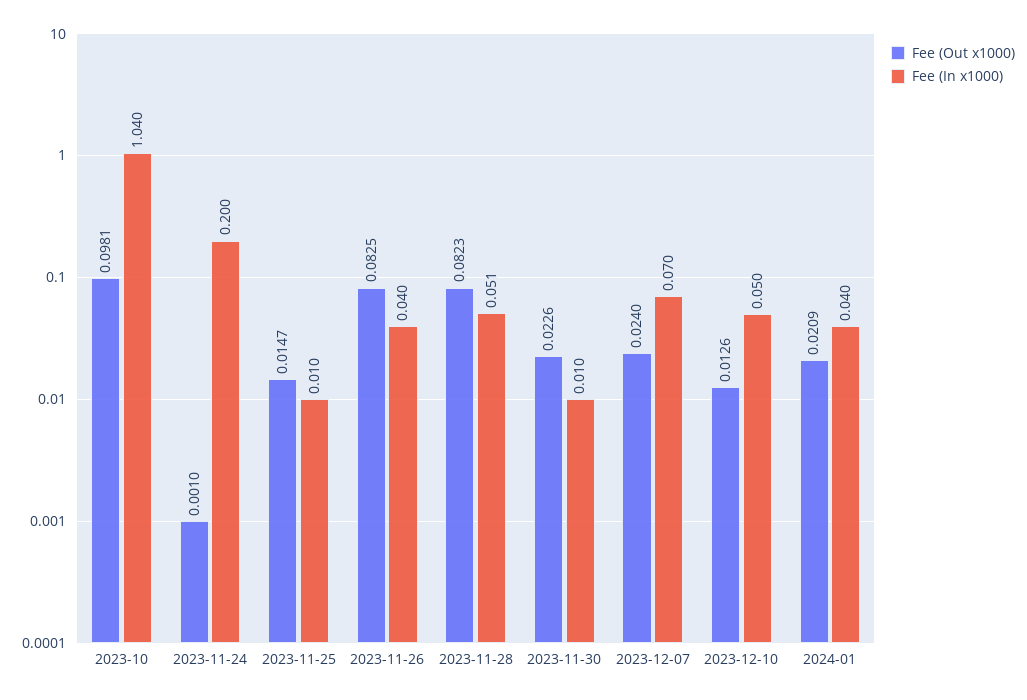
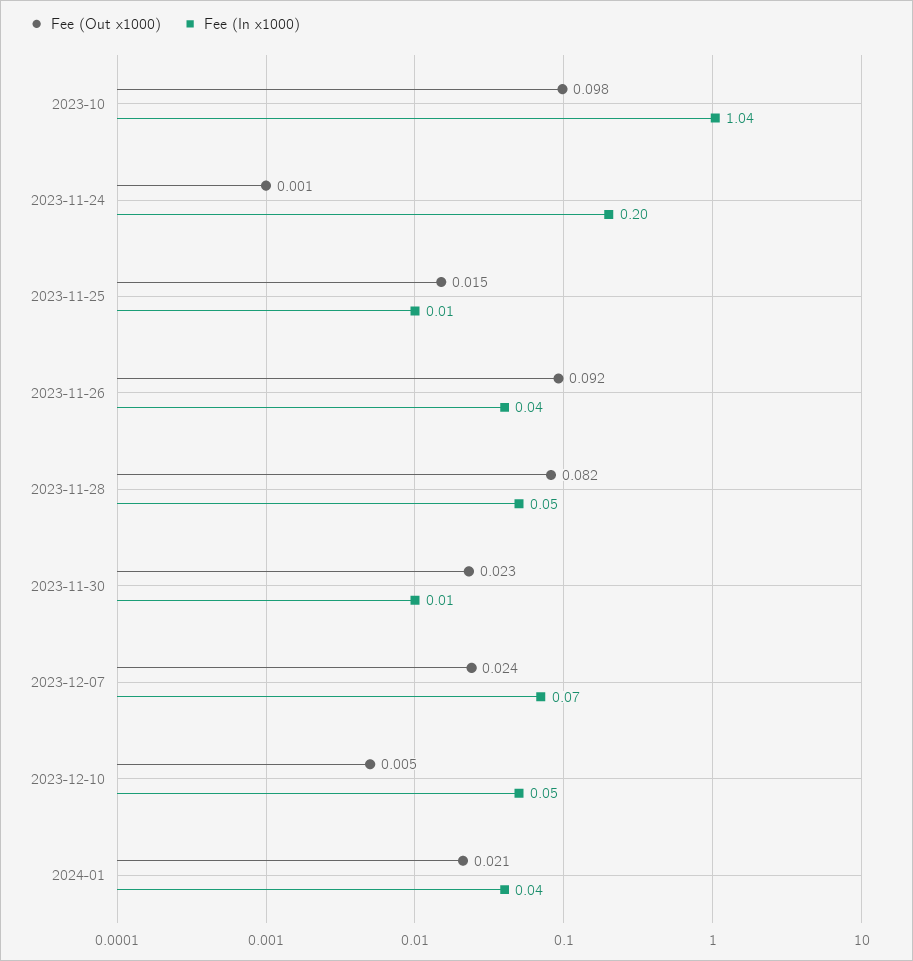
Fee (Out x1000), 2023-11-26: 0.0825 -> 0.092
Fee (Out x1000), 2023-12-10: 0.0126 -> 0.005

